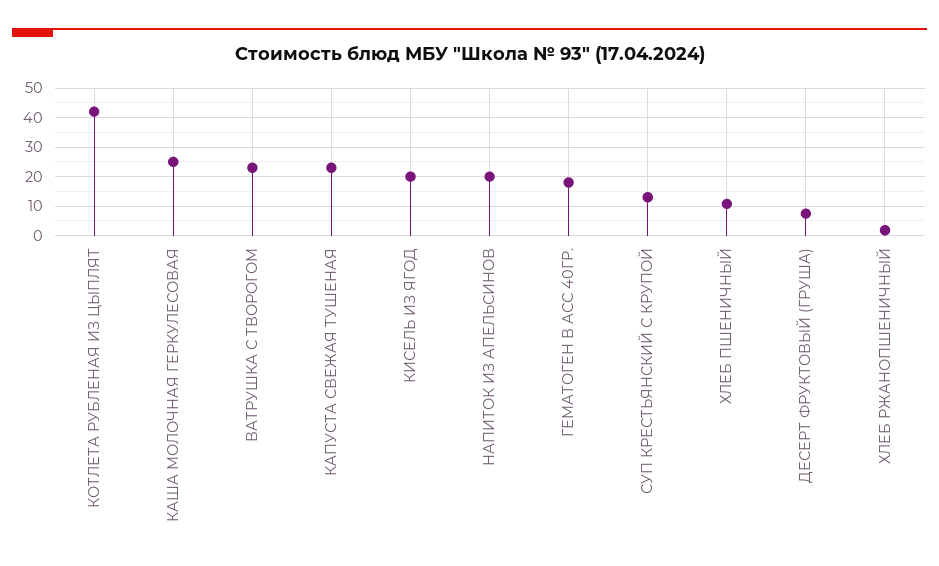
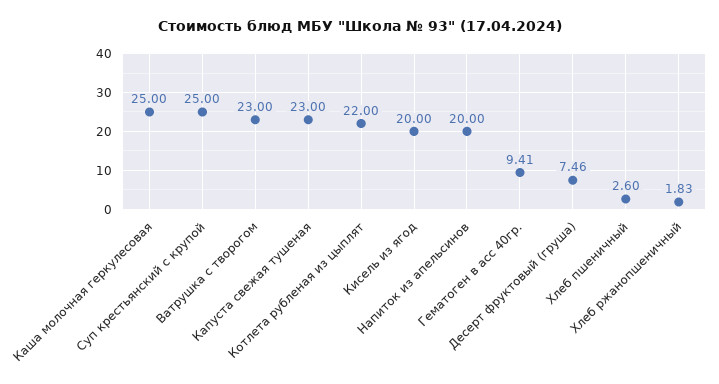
КОТЛЕТА РУБЛЕНАЯ ИЗ ЦЫПЛЯТ: 42.5 -> 22
ГЕМАТОГЕН В АСС 40ГР.: 17.5 -> 9.41
СУП КРЕСТЬЯНСКИЙ С КРУПОЙ: 12.5 -> 25
ХЛЕБ ПШЕНИЧНЫЙ: 10 -> 2.6

